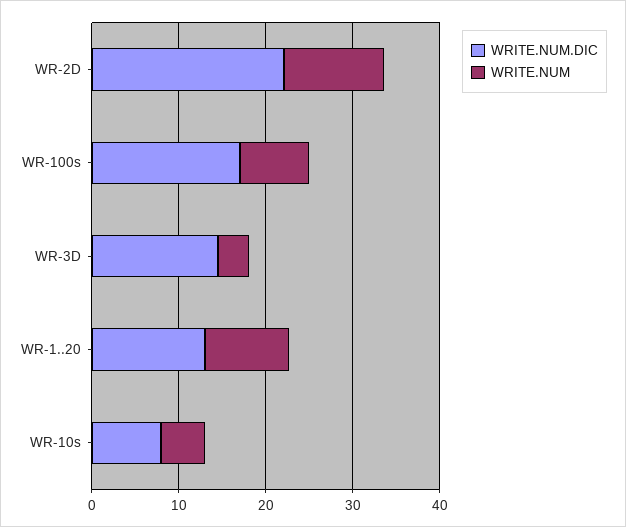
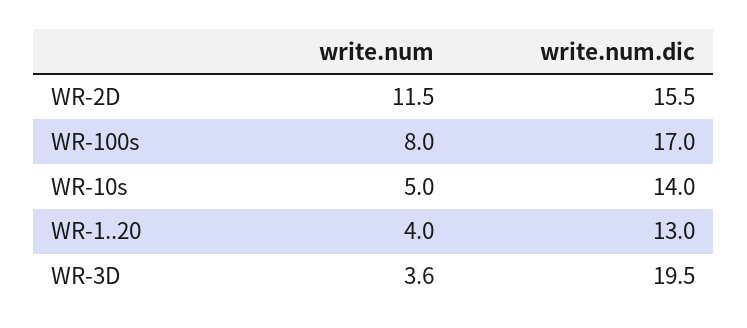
WRITE.NUM.DIC, WR-2D: 22 -> 15.5
WRITE.NUM.DIC, WR-3D: 14 -> 19.5
WRITE.NUM, WR-1..20: 10 -> 4
WRITE.NUM.DIC, WR-10s: 8 -> 14

